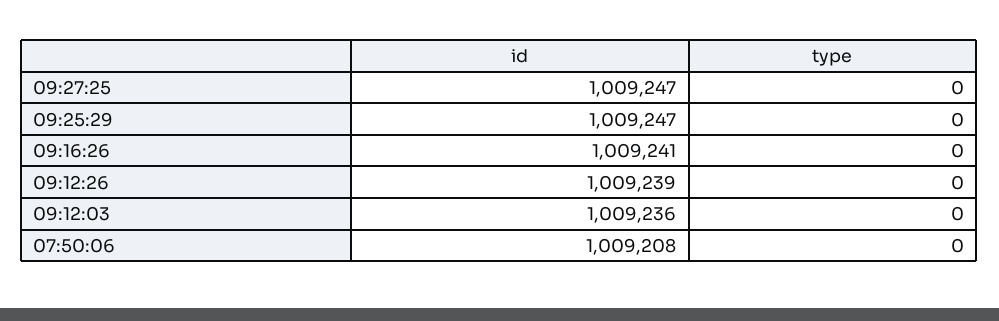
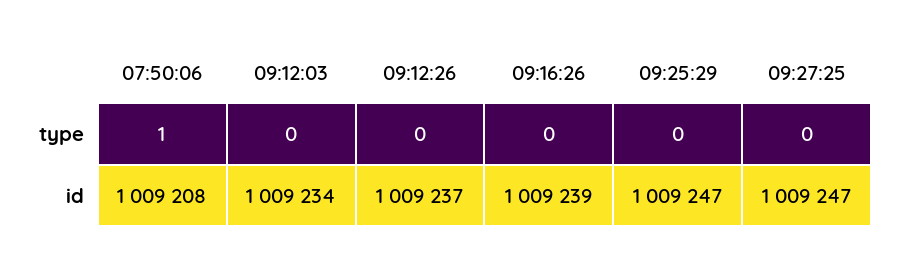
id, 09:16:26: 1009241 -> 1009239
id, 09:12:26: 1009239 -> 1009237
id, 09:12:03: 1009236 -> 1009234
type, 07:50:06: 0 -> 1

